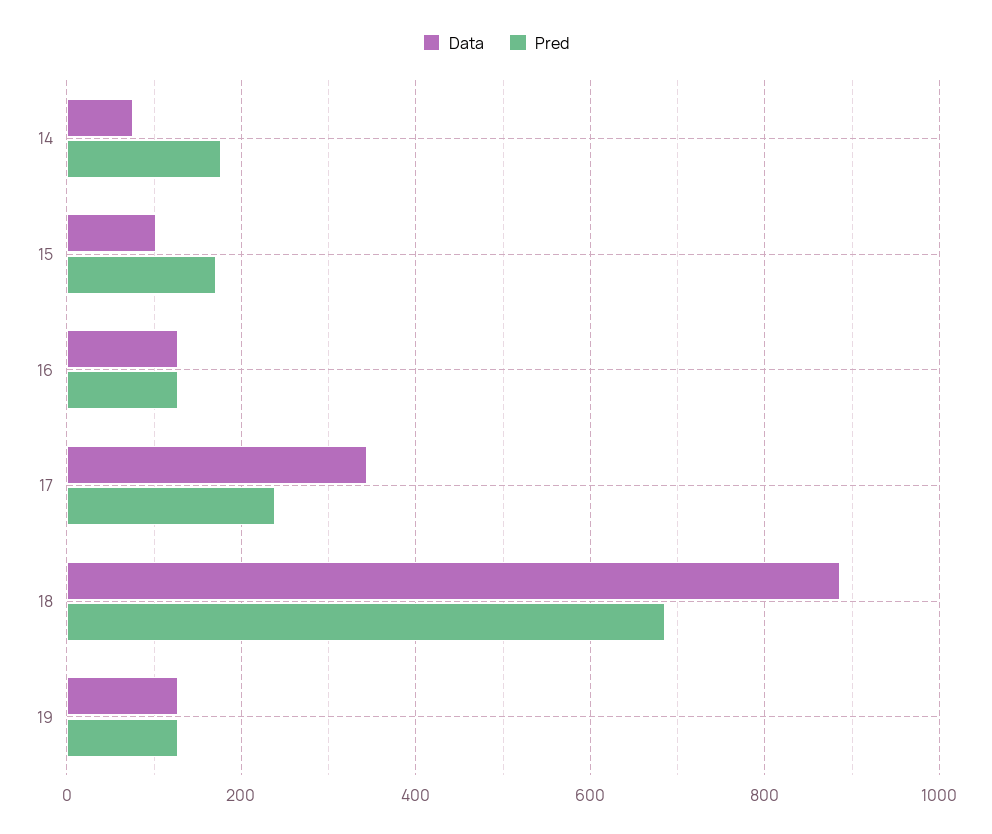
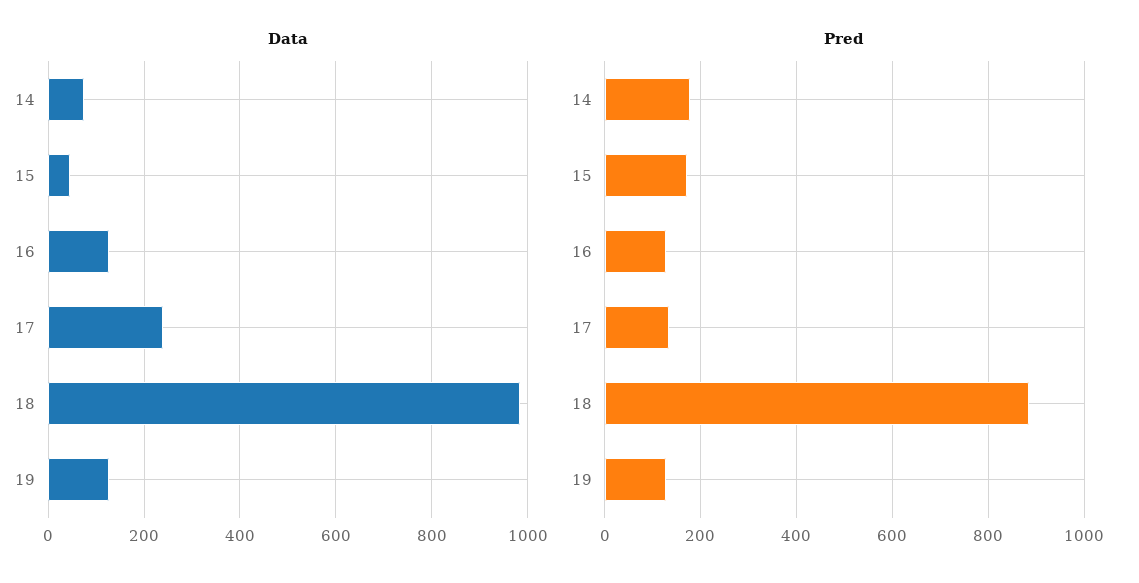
Data, 15: 100 -> 40
Data, 17: 340 -> 240
Pred, 17: 240 -> 140
Data, 18: 880 -> 980
Pred, 18: 680 -> 880

